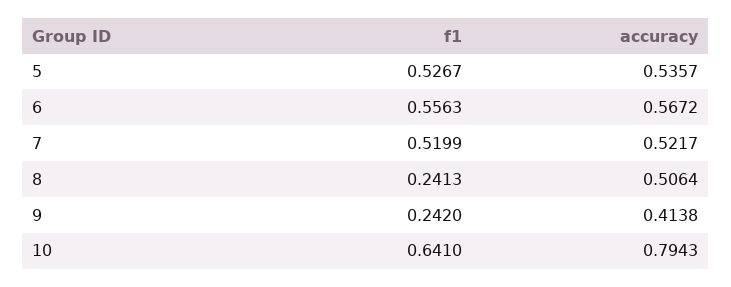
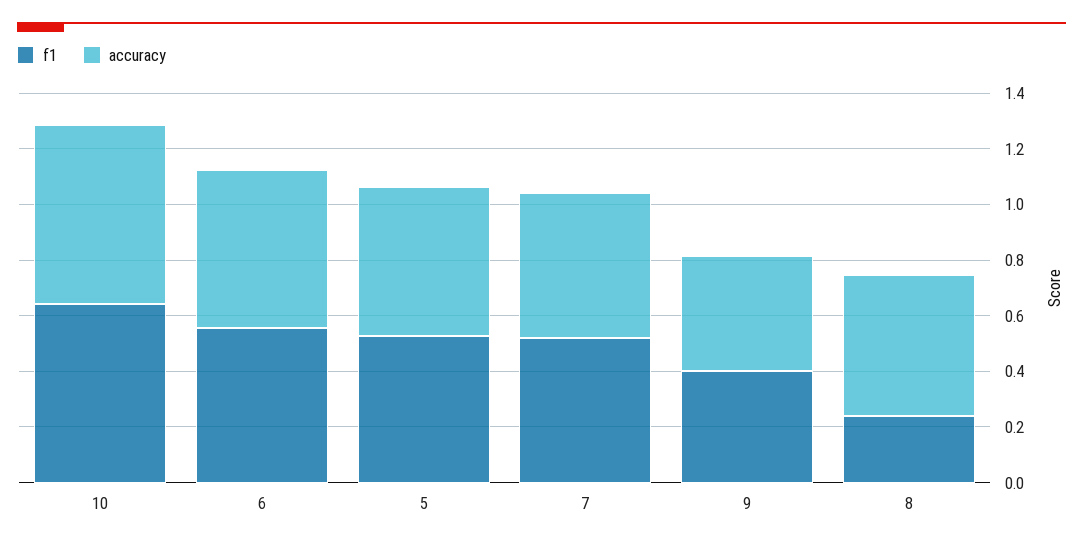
f1, 9: 0.242 -> 0.4
accuracy, 10: 0.7943 -> 0.65

